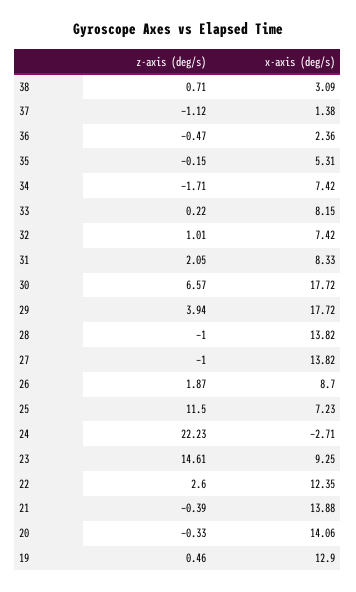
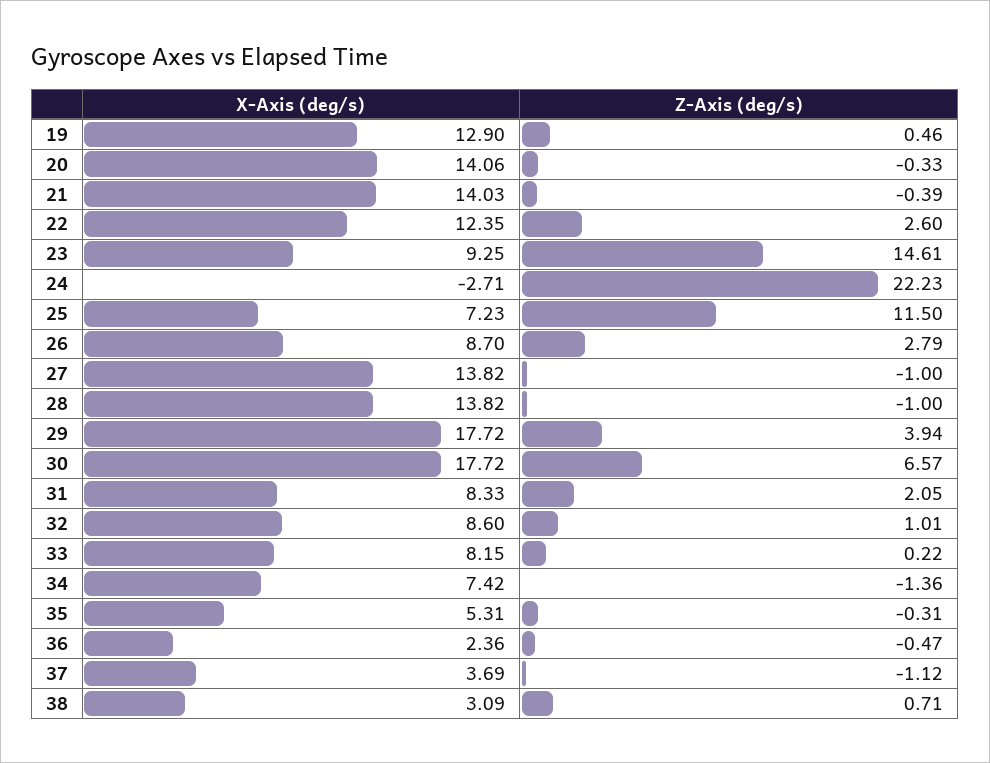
x-axis (deg/s), 37: 1.38 -> 3.69
z-axis (deg/s), 35: -0.15 -> -0.31
z-axis (deg/s), 34: -1.71 -> -1.36
x-axis (deg/s), 32: 7.42 -> 8.6
z-axis (deg/s), 26: 1.87 -> 2.79
x-axis (deg/s), 21: 13.88 -> 14.03

